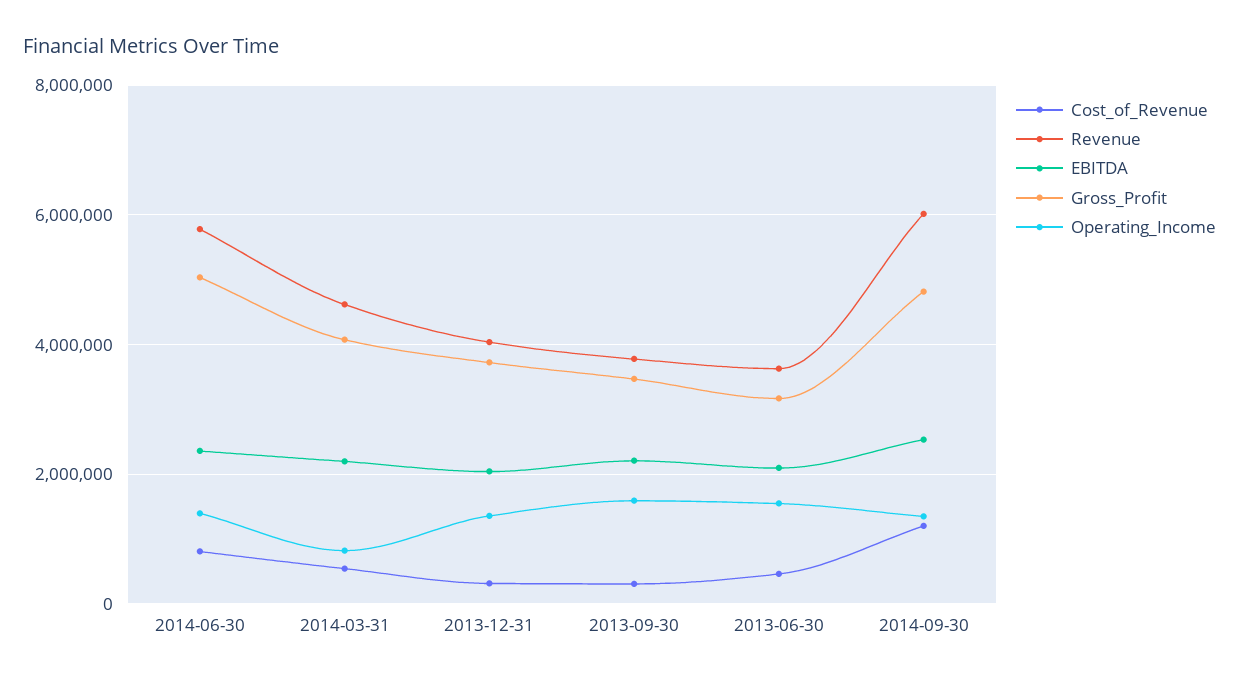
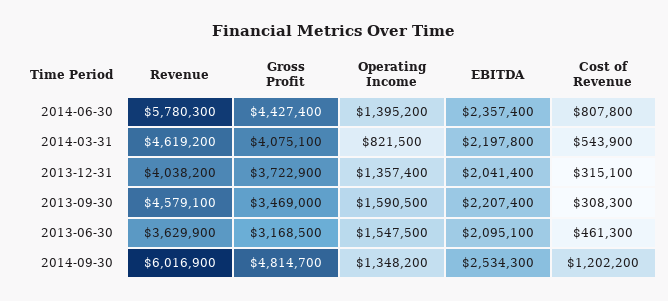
Gross_Profit, 2014-06-30: 5000000 -> 4427400
Revenue, 2013-09-30: 3800000 -> 4579100

